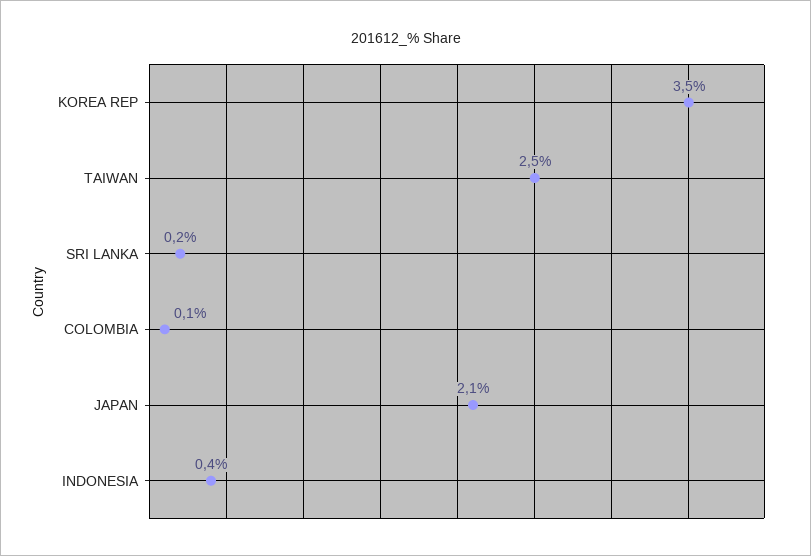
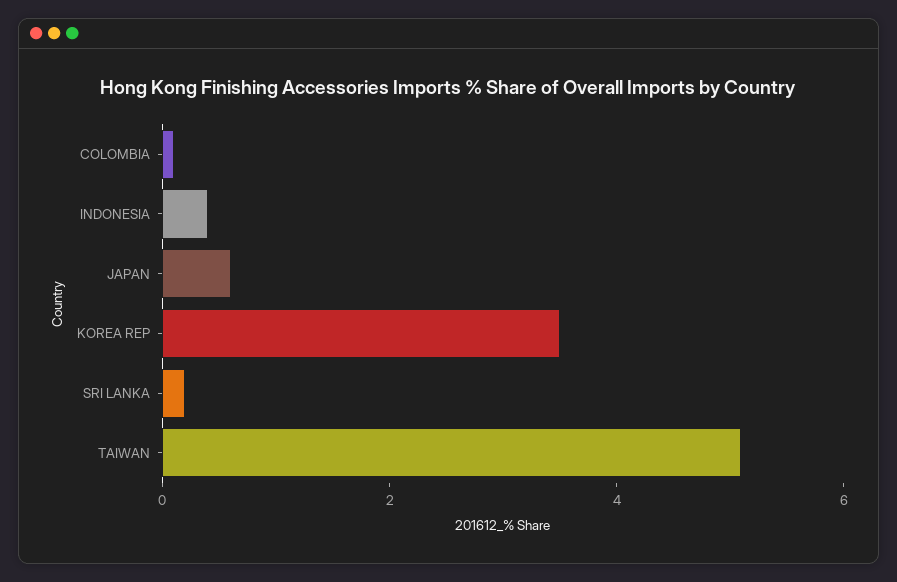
TAIWAN: 2.5 -> 5
JAPAN: 2.1 -> 0.5

